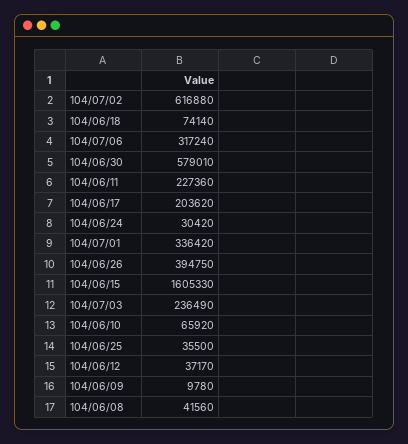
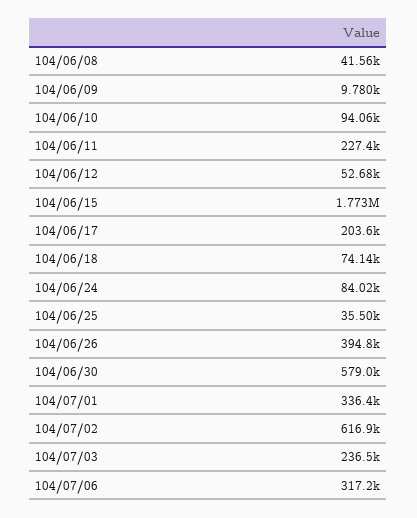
104/06/24: 30420 -> 84020
104/06/15: 1605330 -> 1773000
104/06/10: 65920 -> 94060
104/06/12: 37170 -> 52680

